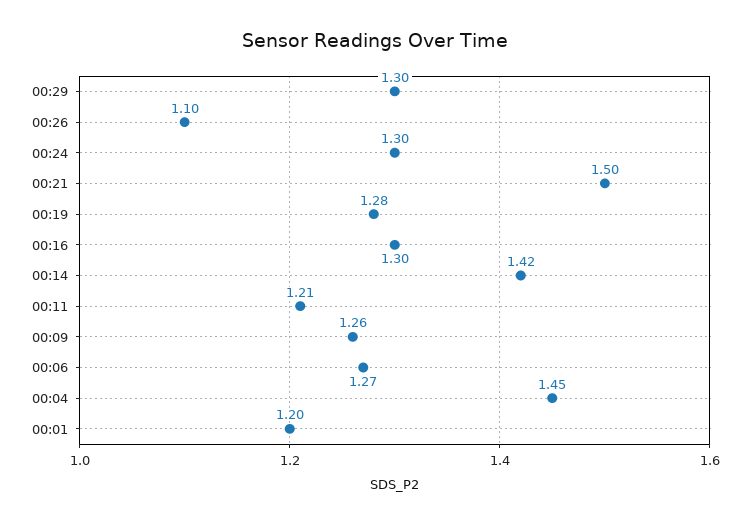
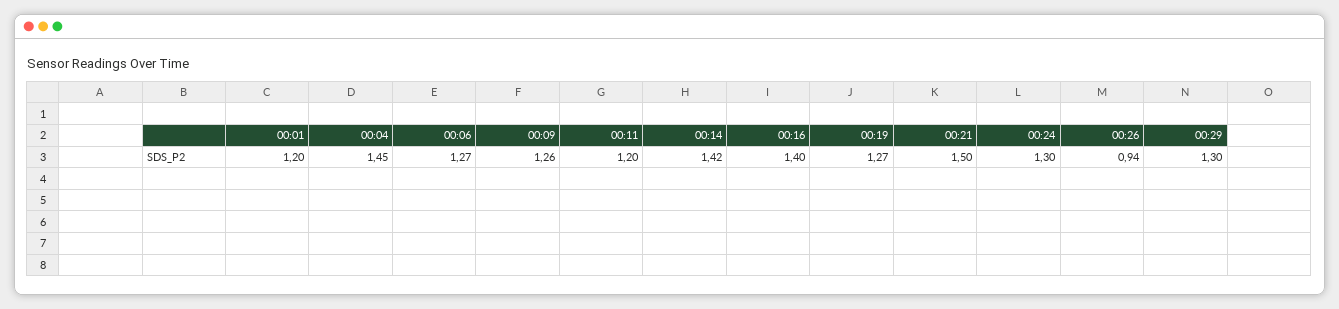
00:26: 1.1 -> 0.94
00:19: 1.28 -> 1.27
00:16: 1.3 -> 1.4
00:11: 1.21 -> 1.2

